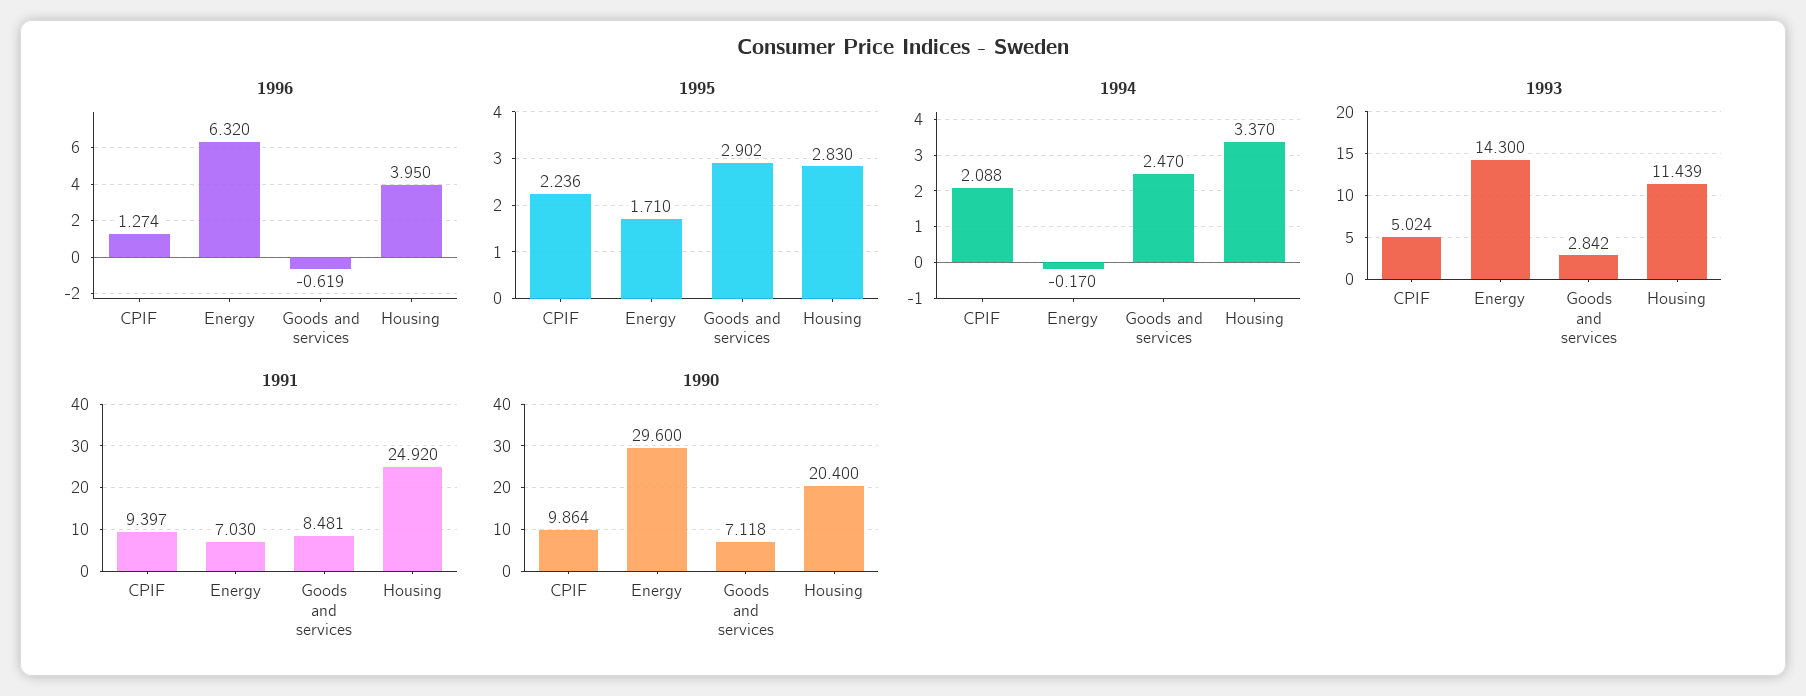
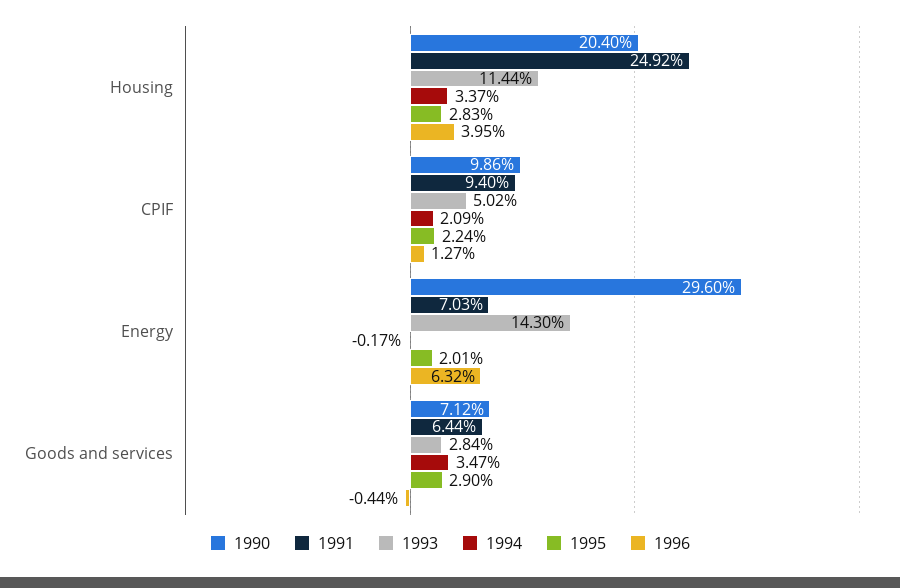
1996, Goods and services: -0.619 -> -0.44
1995, Energy: 1.71 -> 2.01
1994, Goods and services: 2.47 -> 3.47
1991, Goods and services: 8.481 -> 6.44

